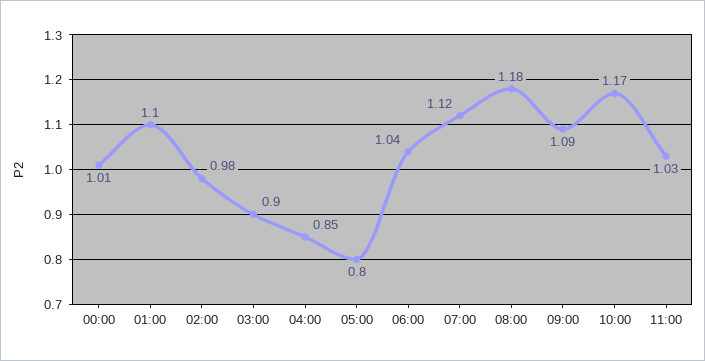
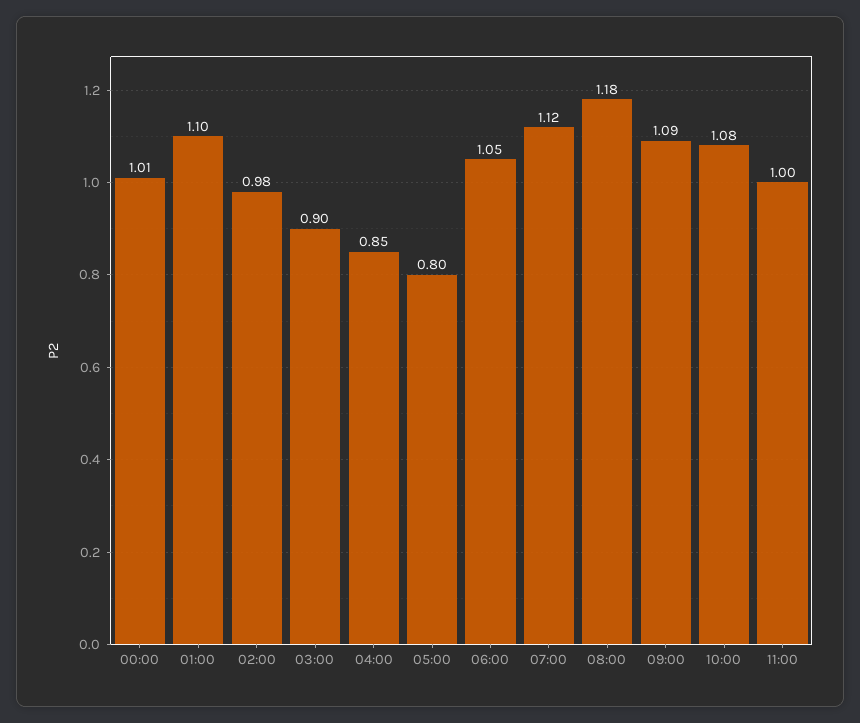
06:00: 1.04 -> 1.05
10:00: 1.17 -> 1.08
11:00: 1.03 -> 1

